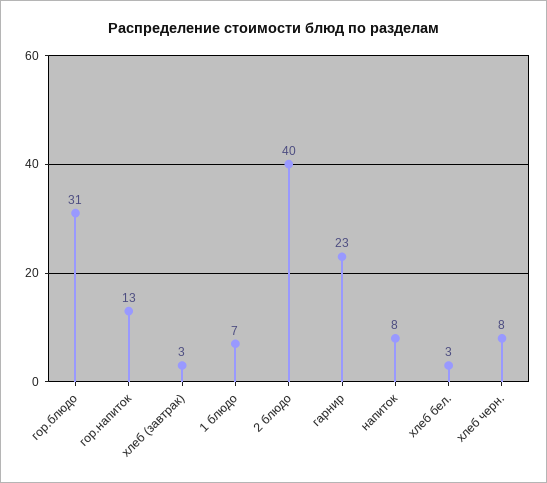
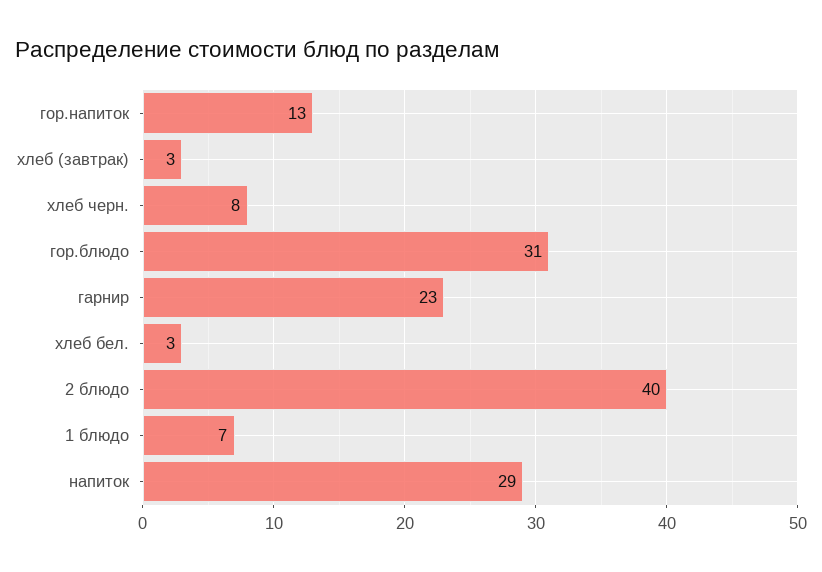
напиток: 8 -> 29

